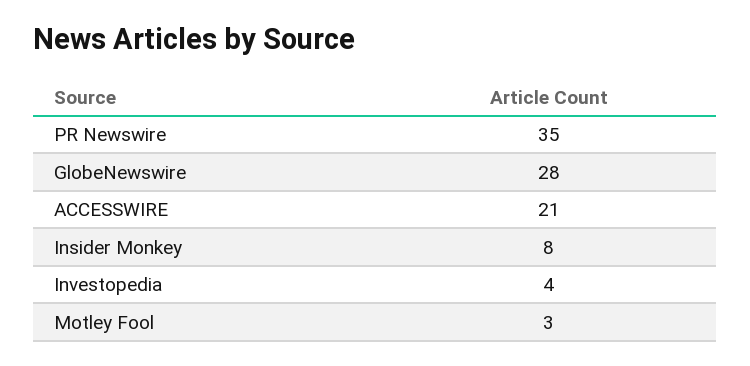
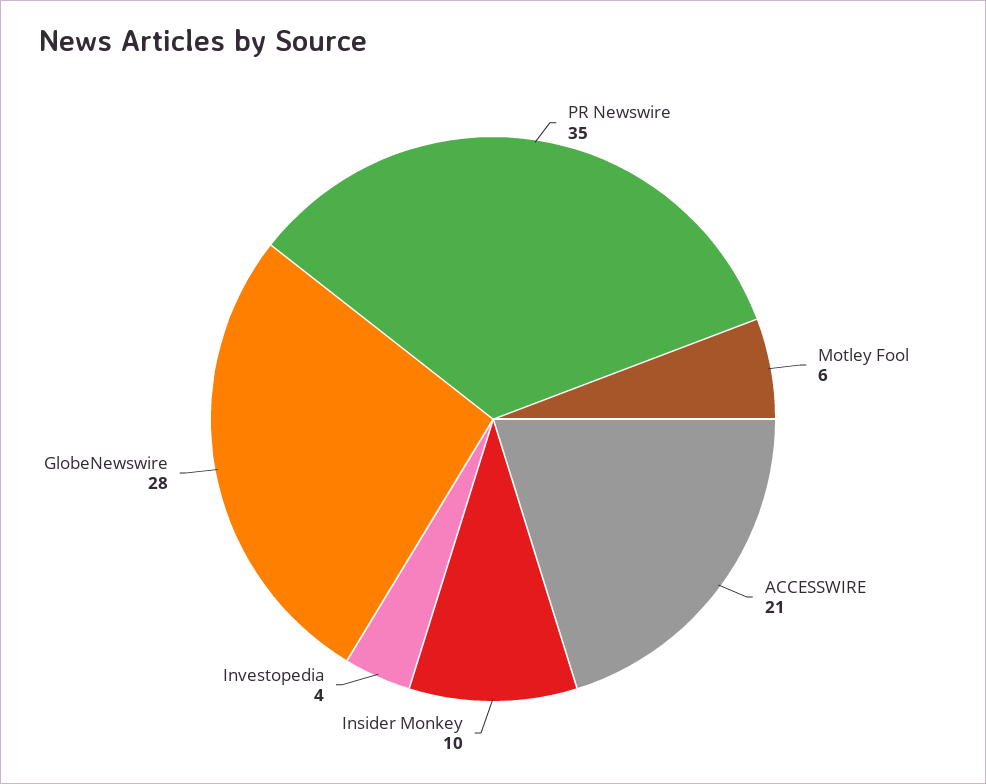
Insider Monkey: 8 -> 10
Motley Fool: 3 -> 6

